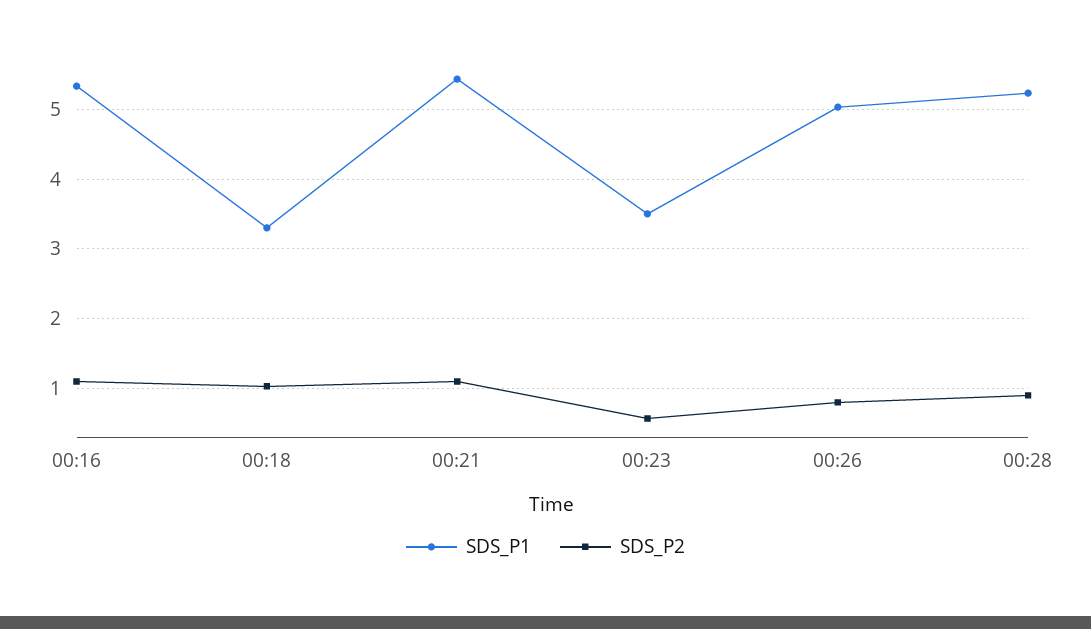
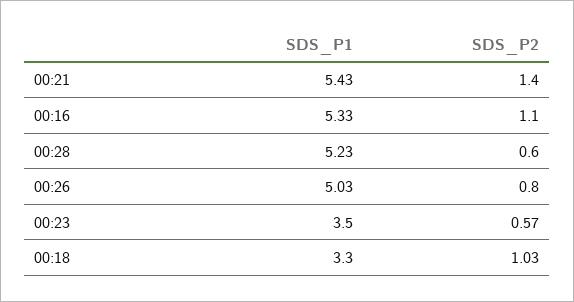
SDS_P2, 00:21: 1.1 -> 1.4
SDS_P2, 00:28: 0.9 -> 0.6

